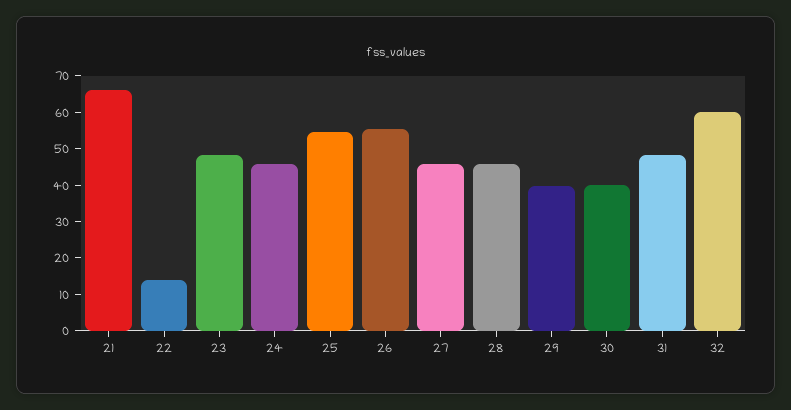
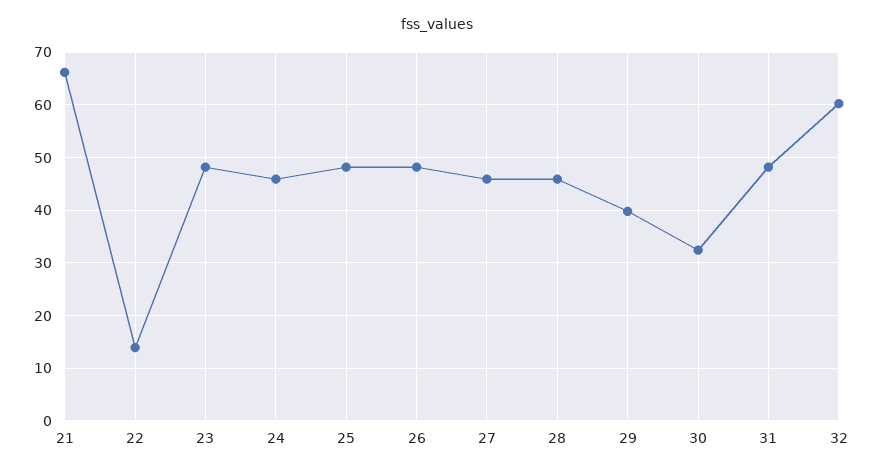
25: 55 -> 48
26: 55 -> 48
30: 40 -> 32

